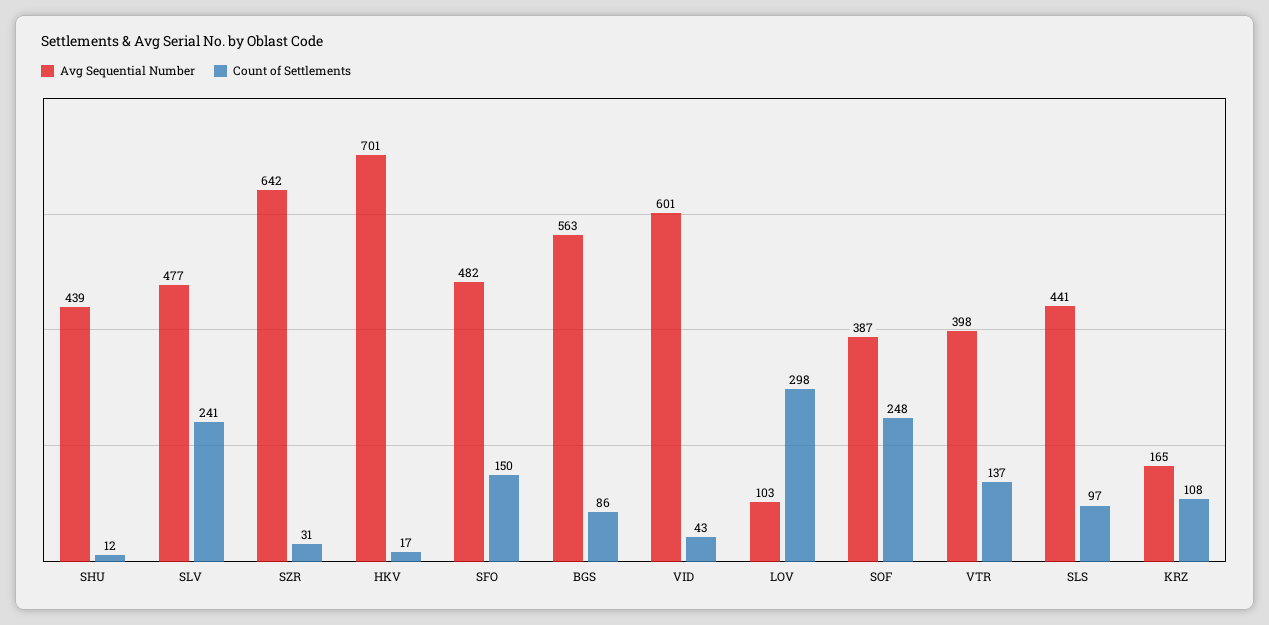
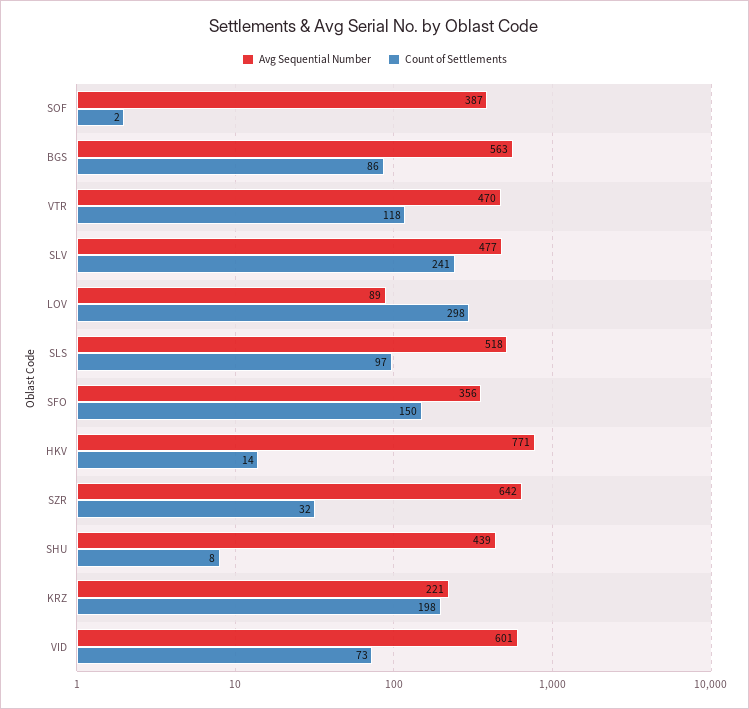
Count of Settlements, SHU: 12 -> 8
Count of Settlements, SZR: 31 -> 32
Avg Sequential Number, HKV: 701 -> 771
Count of Settlements, HKV: 17 -> 14
Avg Sequential Number, SFO: 482 -> 356
Count of Settlements, VID: 43 -> 73
Avg Sequential Number, LOV: 103 -> 89
Count of Settlements, SOF: 248 -> 2
Avg Sequential Number, VTR: 398 -> 470
Count of Settlements, VTR: 137 -> 118
Avg Sequential Number, SLS: 441 -> 518
Avg Sequential Number, KRZ: 165 -> 221
Count of Settlements, KRZ: 108 -> 198

